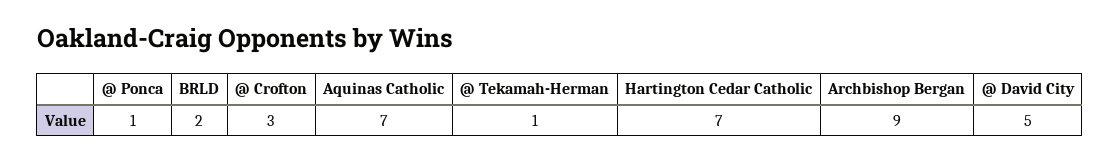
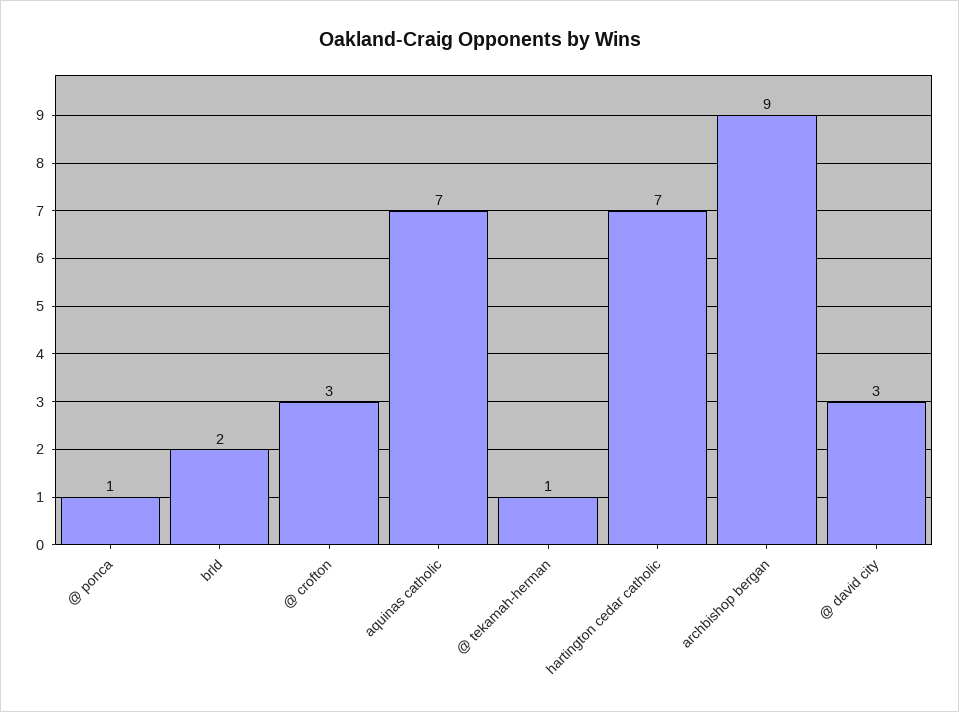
@ David City: 5 -> 3

